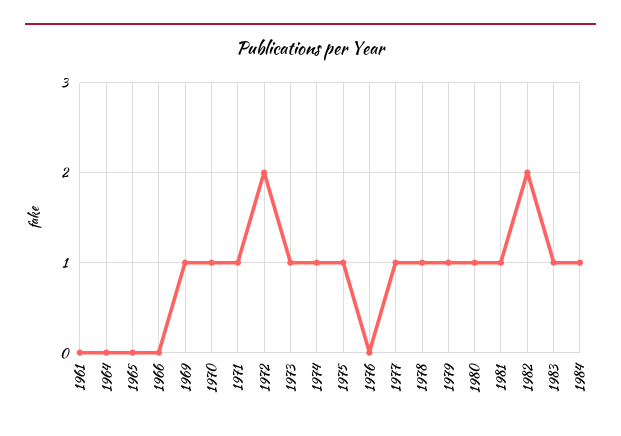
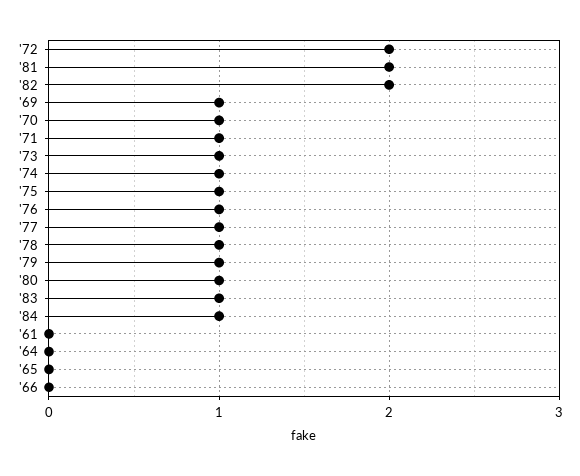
1976: 0 -> 1
1981: 1 -> 2

